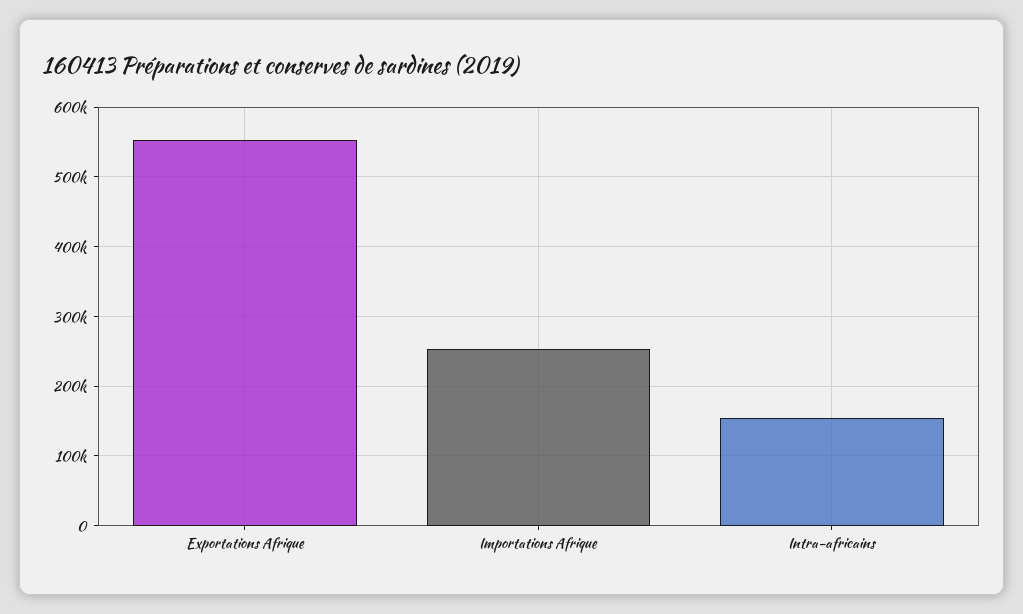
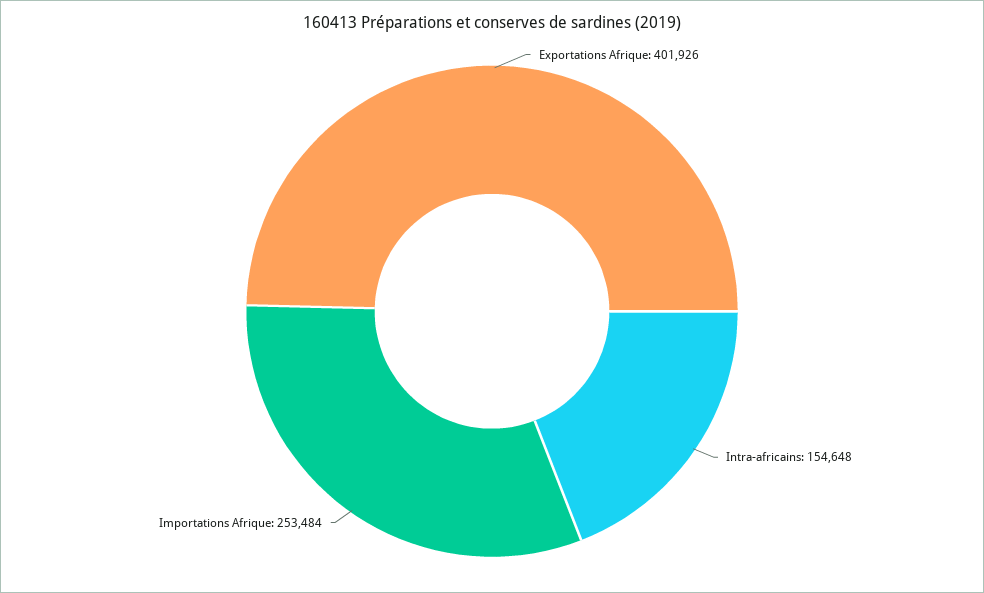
Exportations Afrique: 550000 -> 401926

